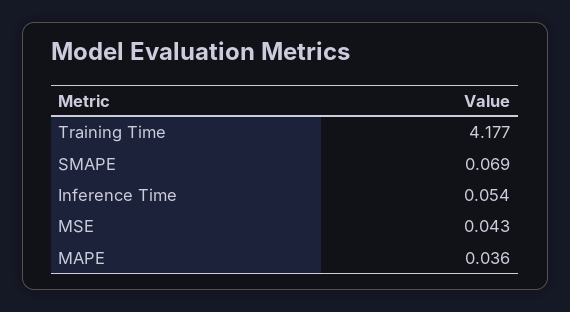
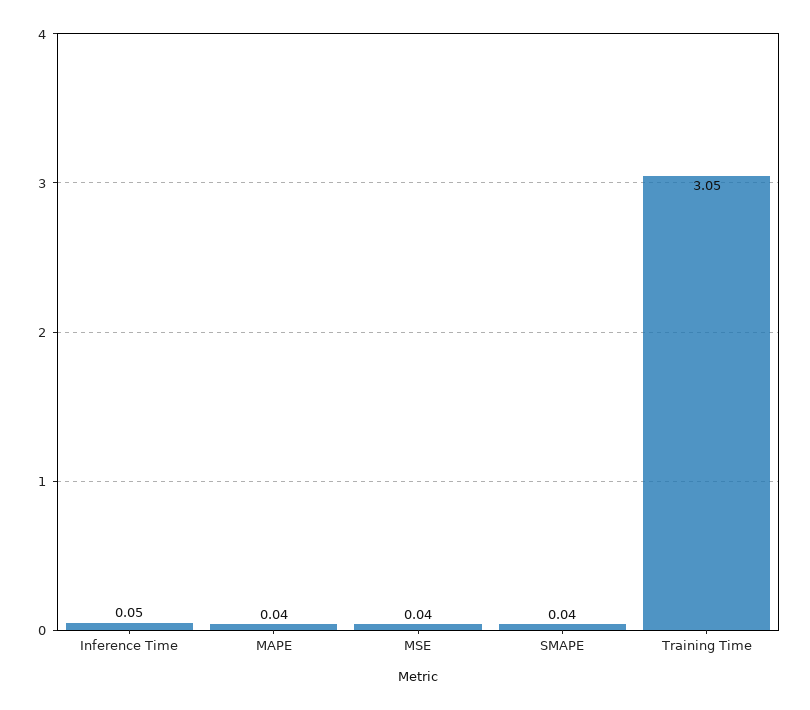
Training Time: 4.177 -> 3.05
SMAPE: 0.069 -> 0.04

